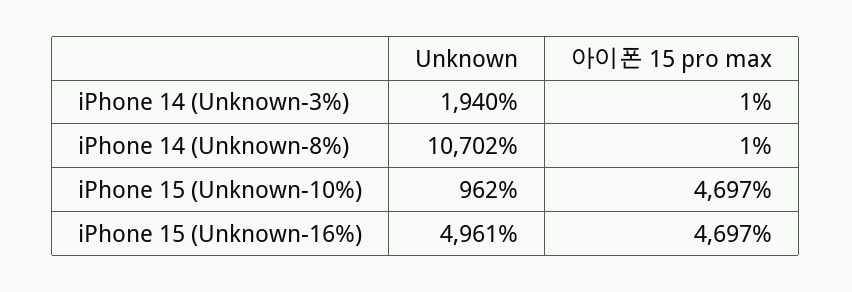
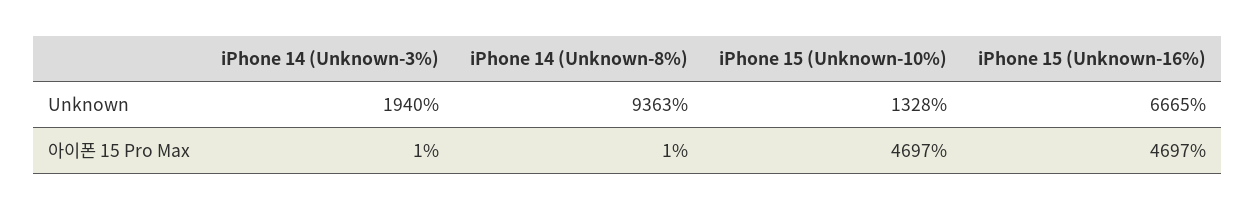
Unknown, iPhone 14 (Unknown-8%): 10702 -> 9363
Unknown, iPhone 15 (Unknown-10%): 962 -> 1328
Unknown, iPhone 15 (Unknown-16%): 4961 -> 6665

